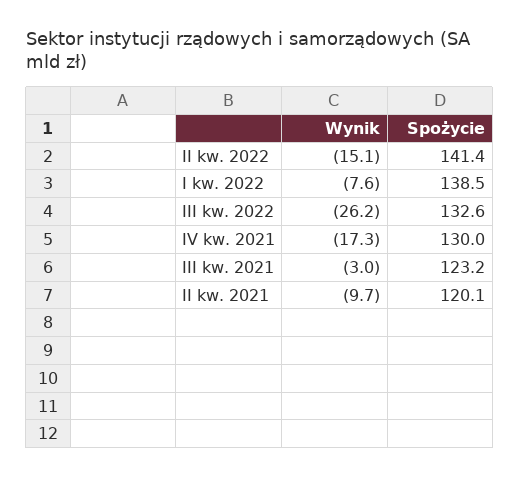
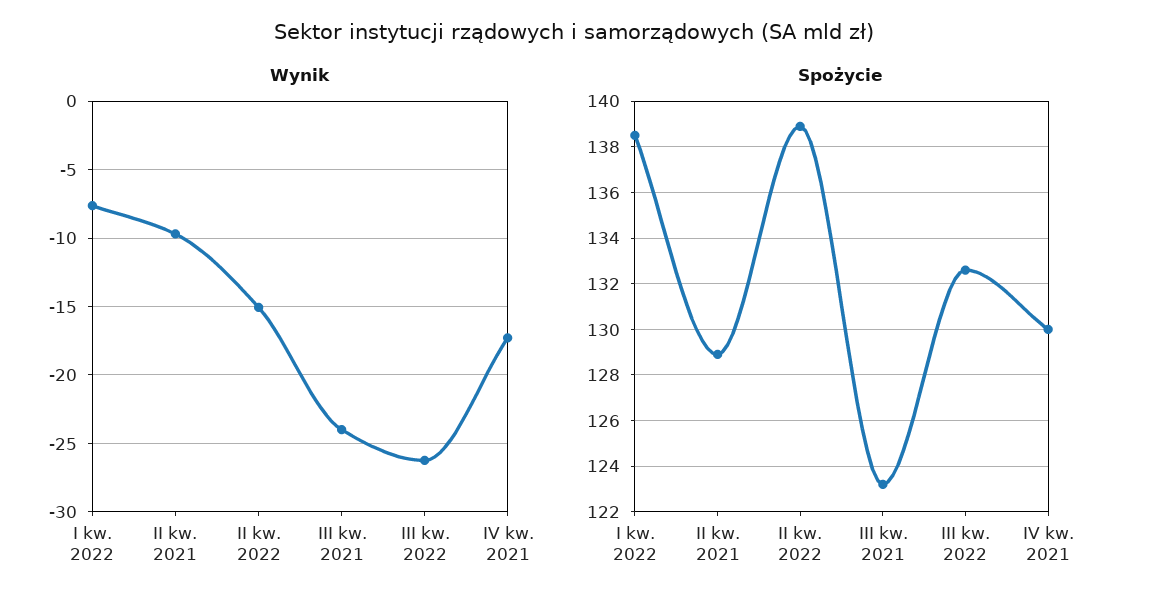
Spożycie, II kw. 2022: 141.4 -> 139
Wynik, III kw. 2021: -3 -> -24
Spożycie, II kw. 2021: 120.1 -> 129

